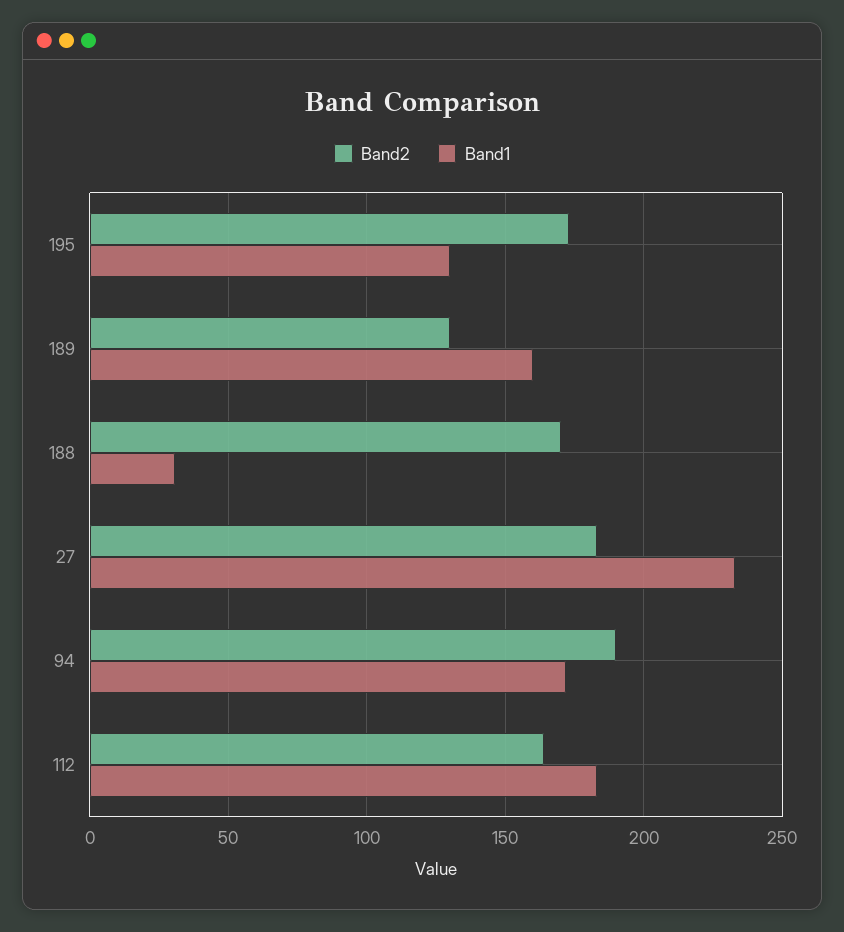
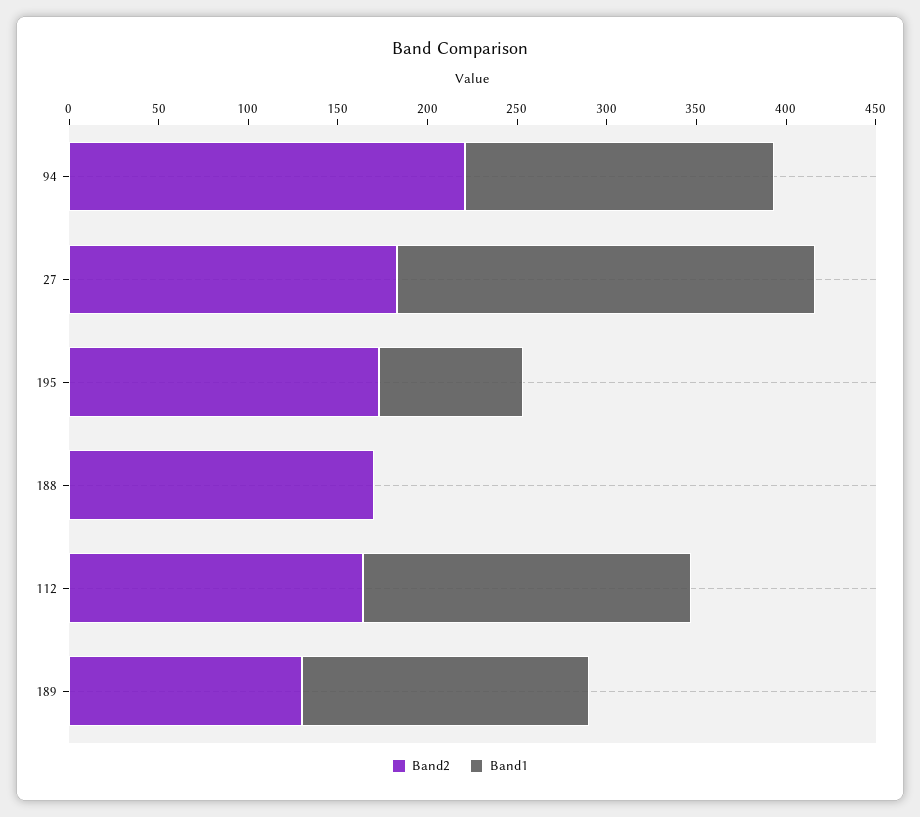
Band1, 195: 130 -> 80
Band1, 188: 30 -> 0
Band2, 94: 190 -> 220

